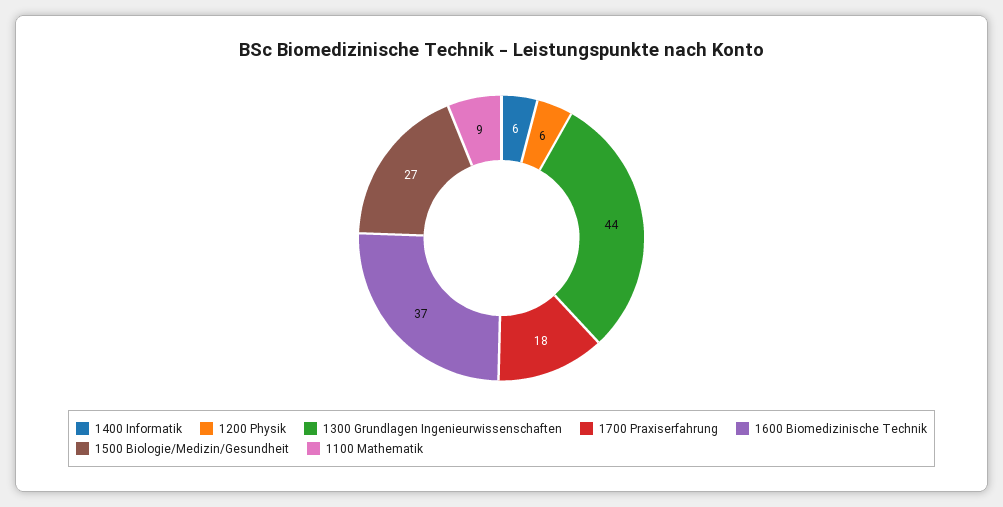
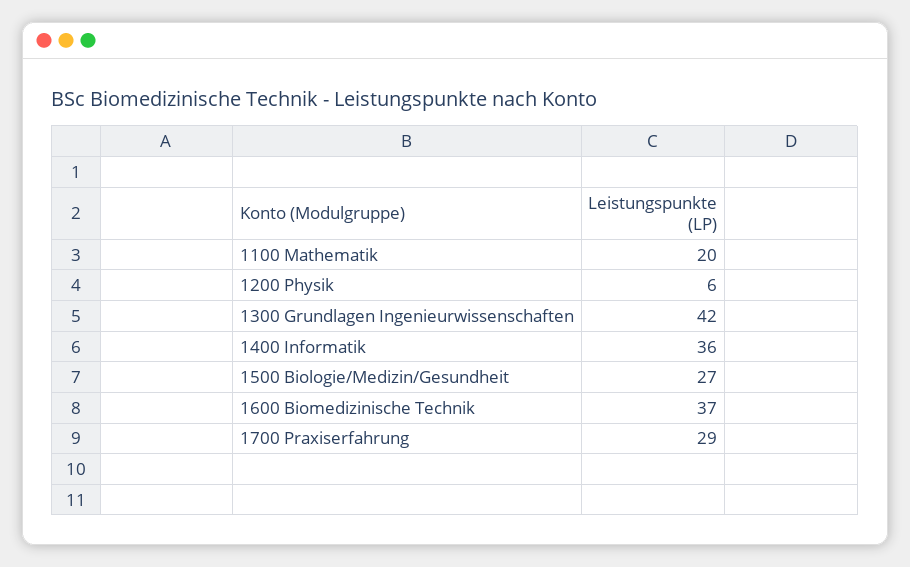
1400 Informatik: 6 -> 36
1300 Grundlagen Ingenieurwissenschaften: 44 -> 42
1700 Praxiserfahrung: 18 -> 29
1100 Mathematik: 9 -> 20

